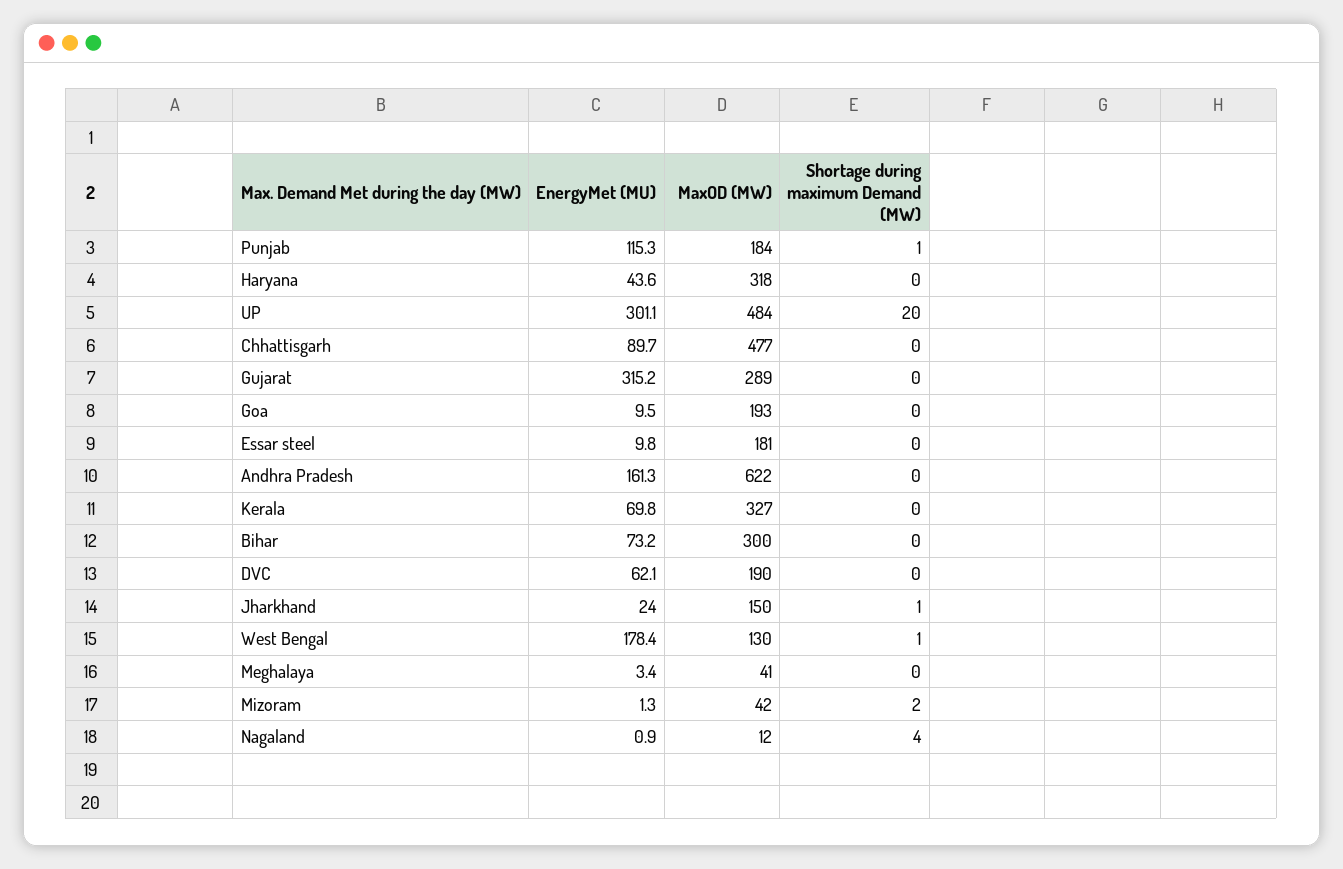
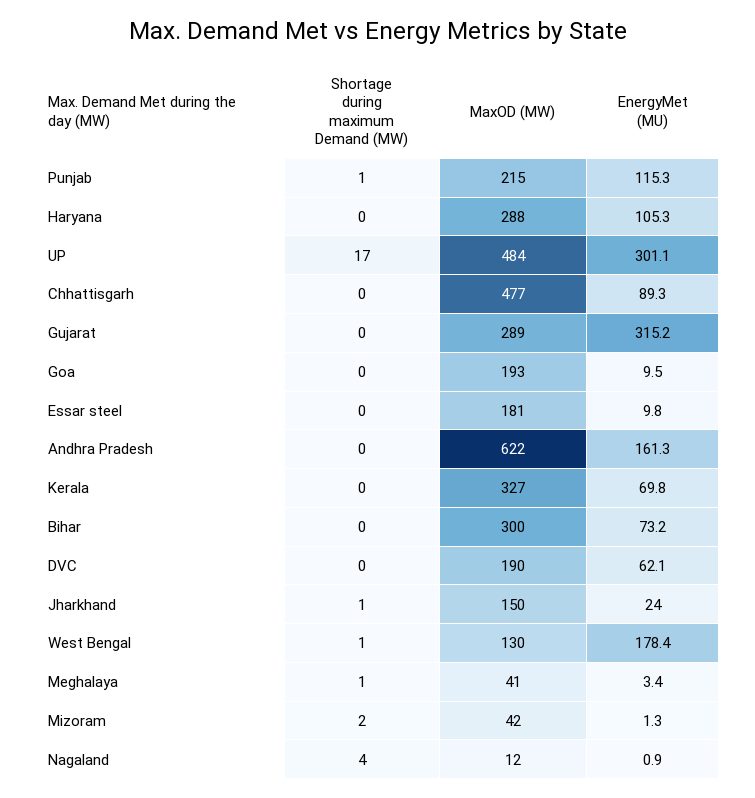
MaxOD (MW), Punjab: 184 -> 215
EnergyMet (MU), Haryana: 43.6 -> 105.3
MaxOD (MW), Haryana: 318 -> 288
Shortage during maximum Demand (MW), UP: 20 -> 17
EnergyMet (MU), Chhattisgarh: 89.7 -> 89.3
Shortage during maximum Demand (MW), Meghalaya: 0 -> 1

